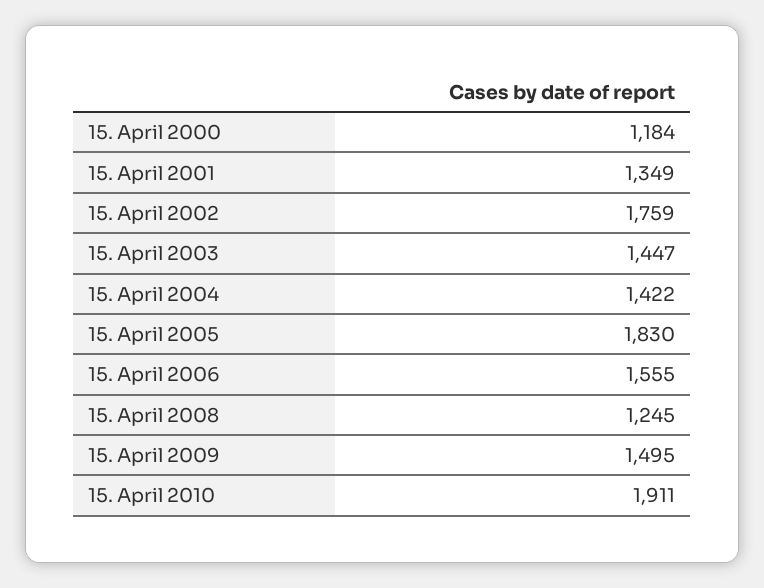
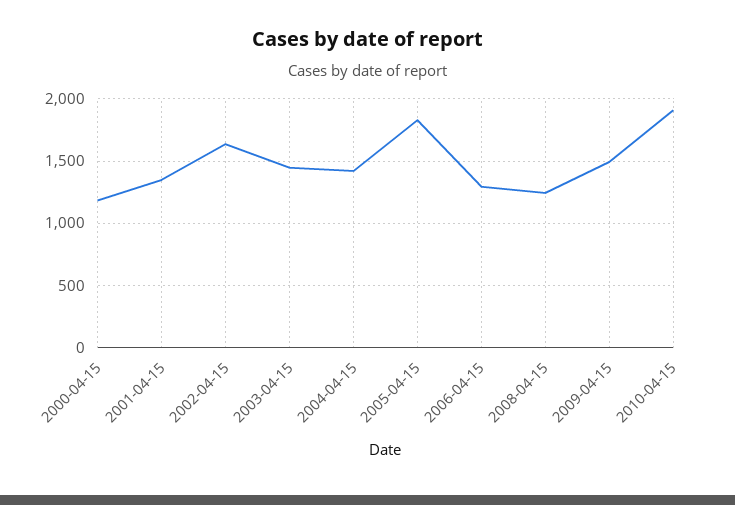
15. April 2002: 1759 -> 1650
15. April 2006: 1555 -> 1300

